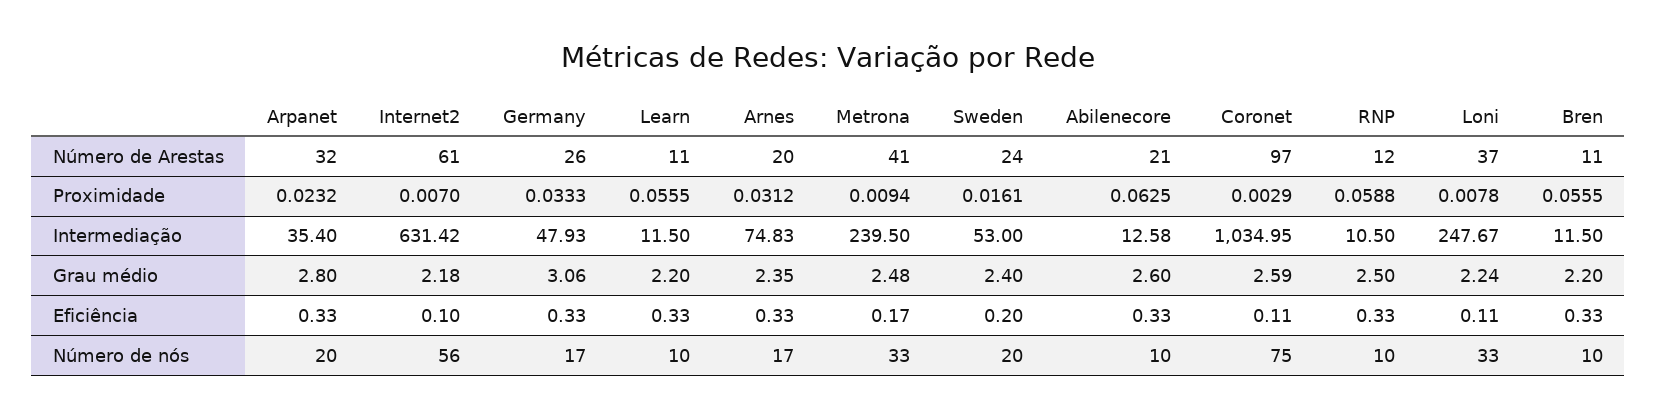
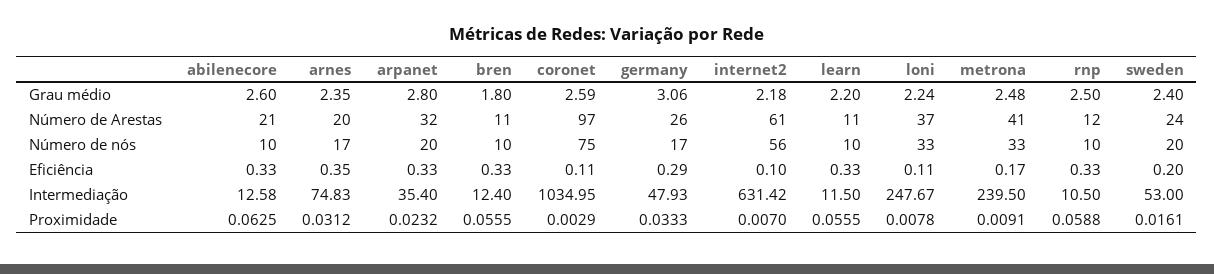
Metrona, Proximidade: 0.0094 -> 0.0091
Bren, Intermediação: 11.5 -> 12.4
Bren, Grau médio: 2.2 -> 1.8
Germany, Eficiência: 0.33 -> 0.29
Arnes, Eficiência: 0.33 -> 0.35

